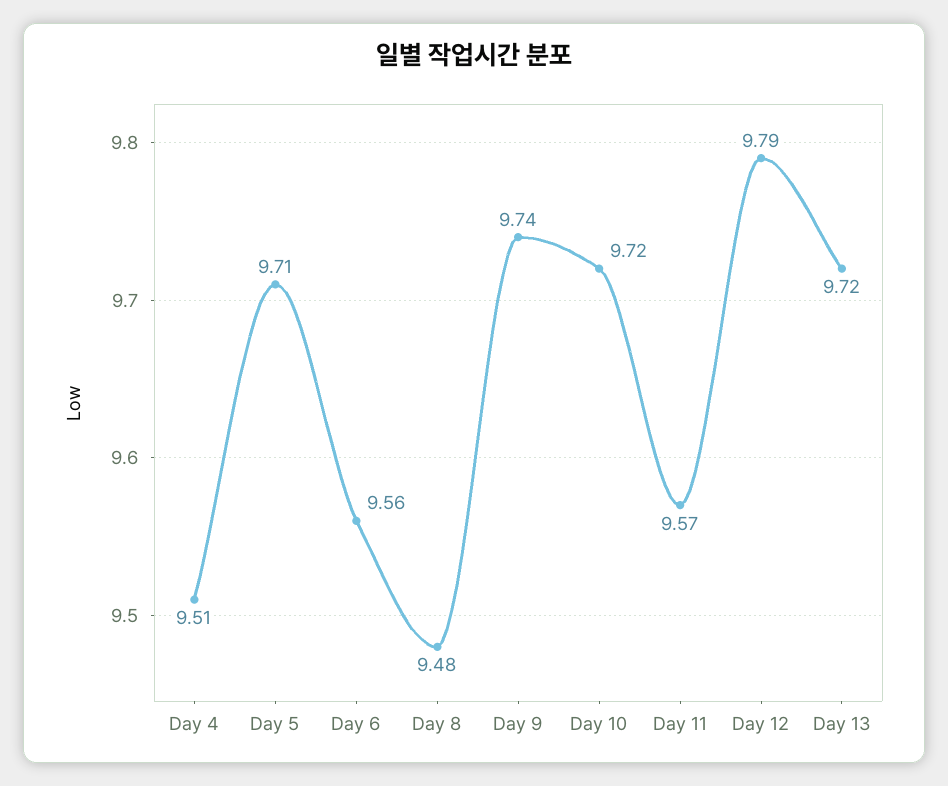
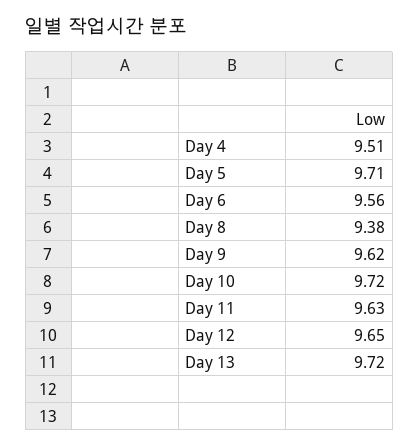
Day 8: 9.48 -> 9.38
Day 9: 9.74 -> 9.62
Day 11: 9.57 -> 9.63
Day 12: 9.79 -> 9.65

